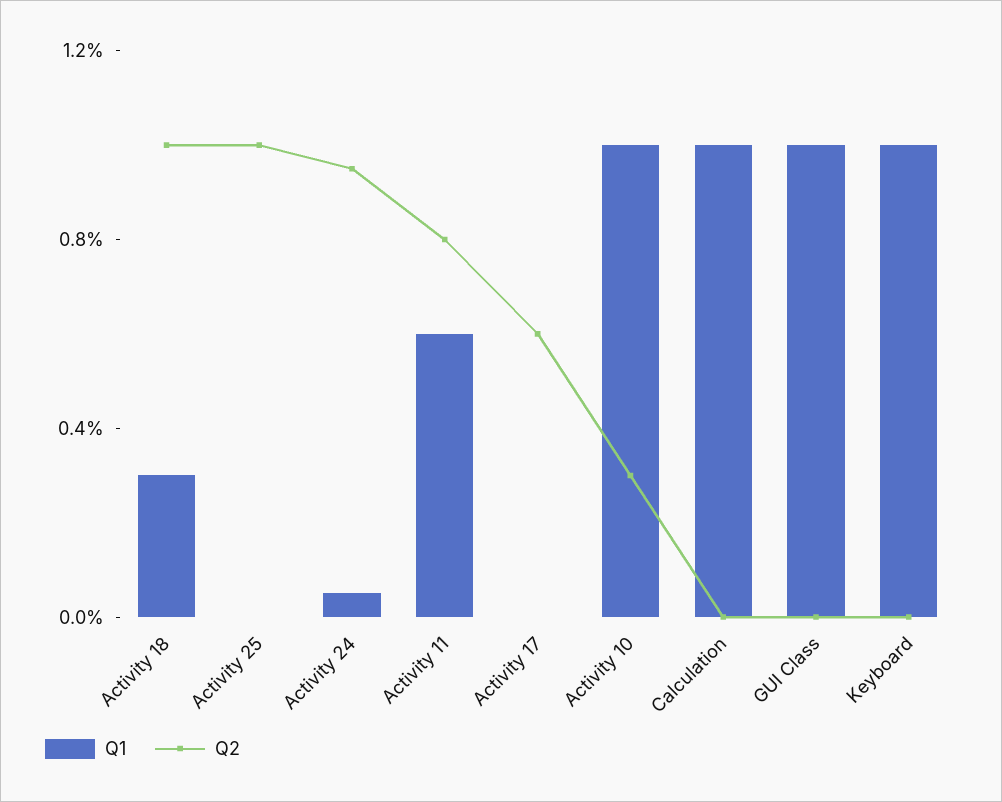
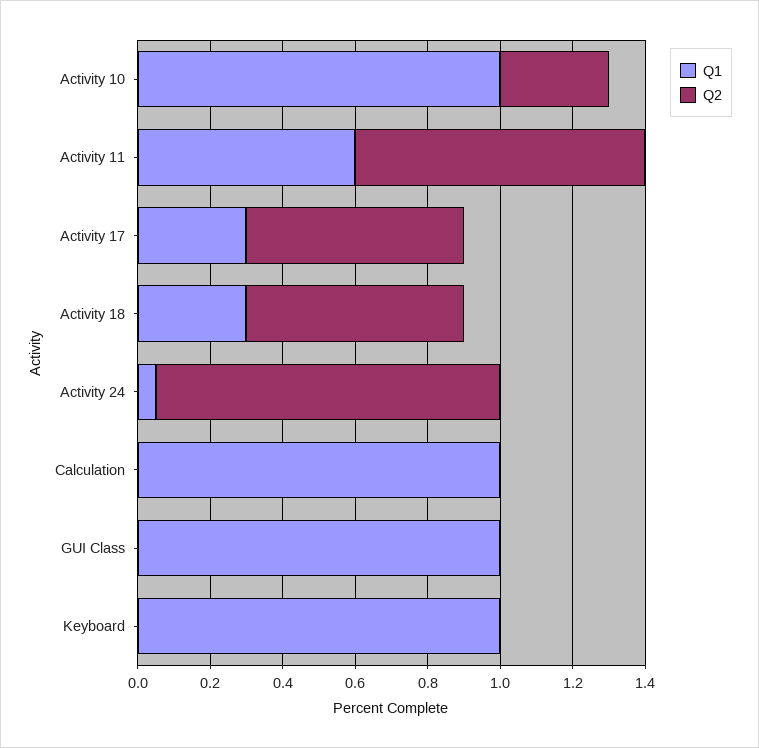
Q2, Activity 18: 1 -> 0.6
Q1, Activity 25: 0 -> none
Q2, Activity 25: 1 -> none
Q1, Activity 17: 0 -> 0.3

